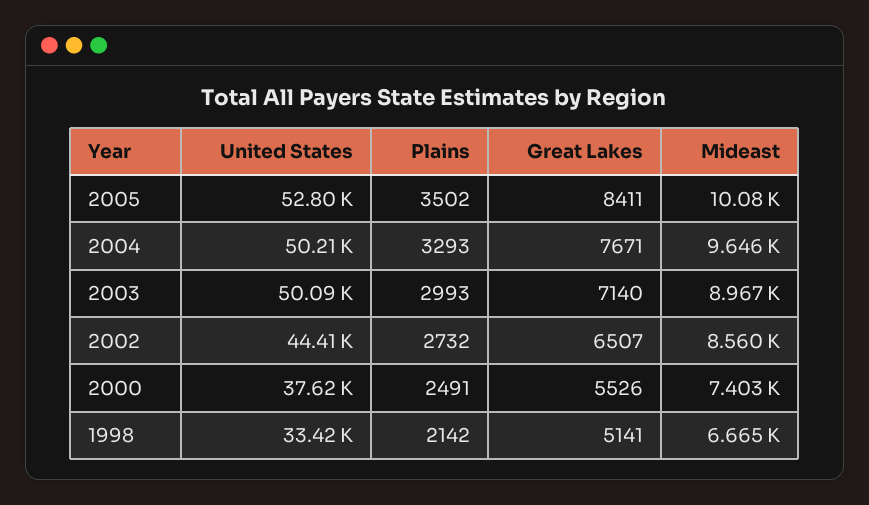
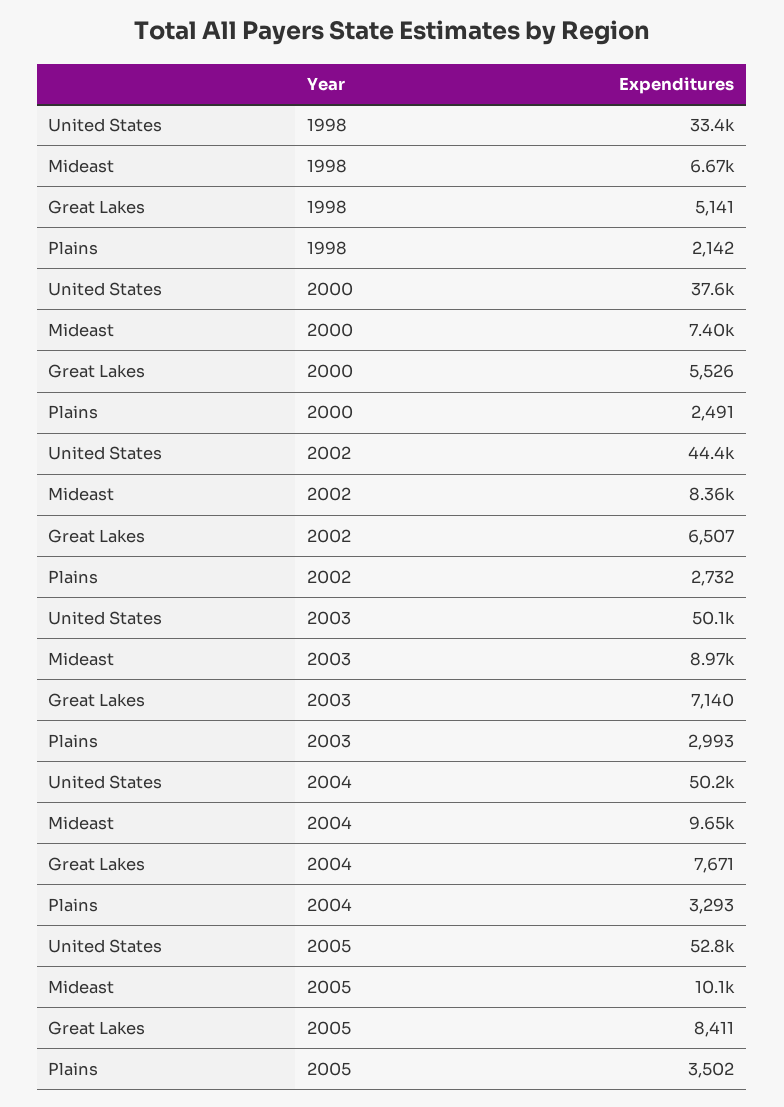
Mideast, 2002: 8560 -> 8360

